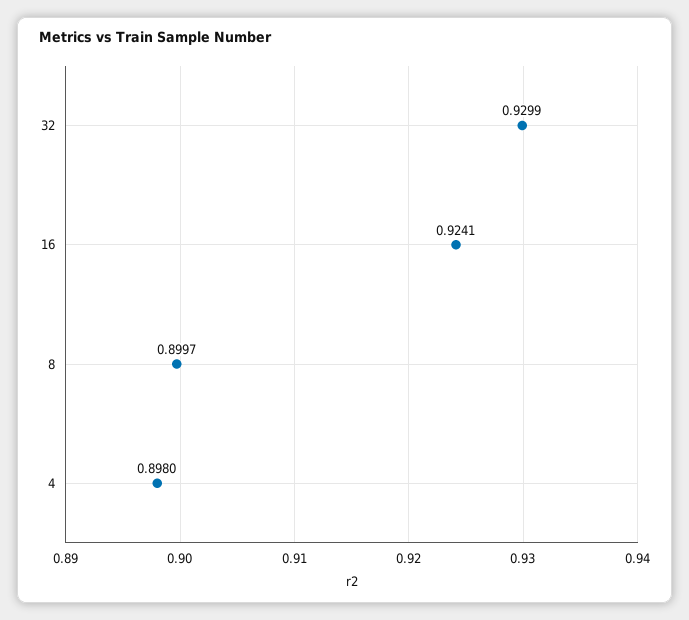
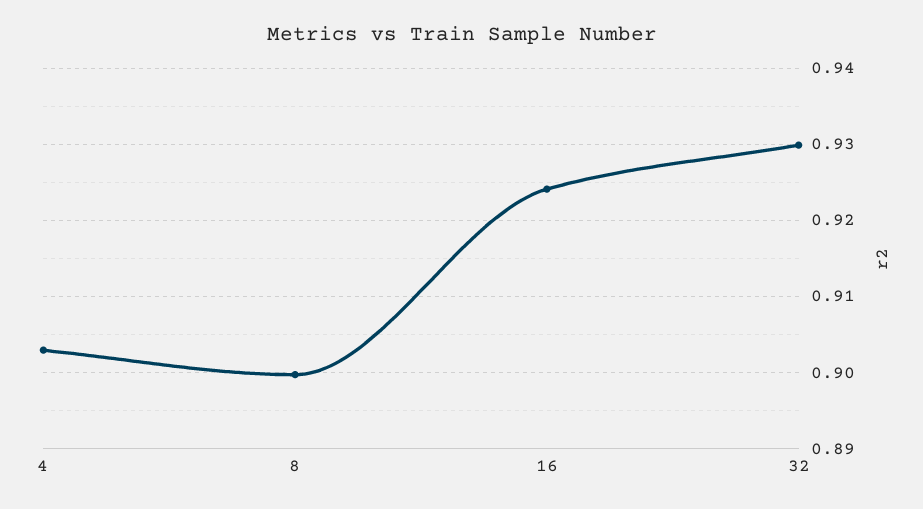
4: 0.898 -> 0.903

